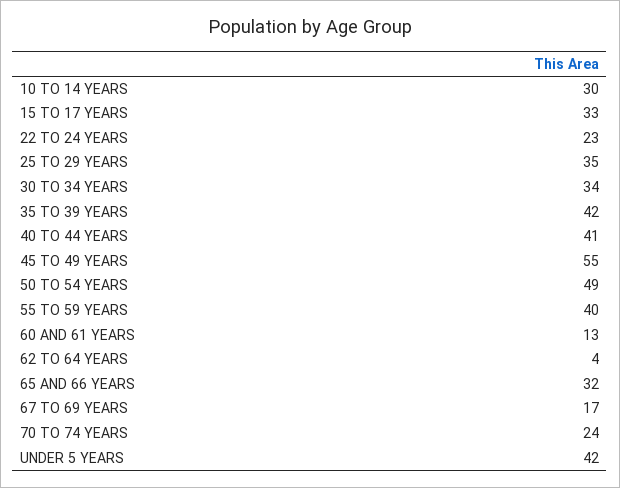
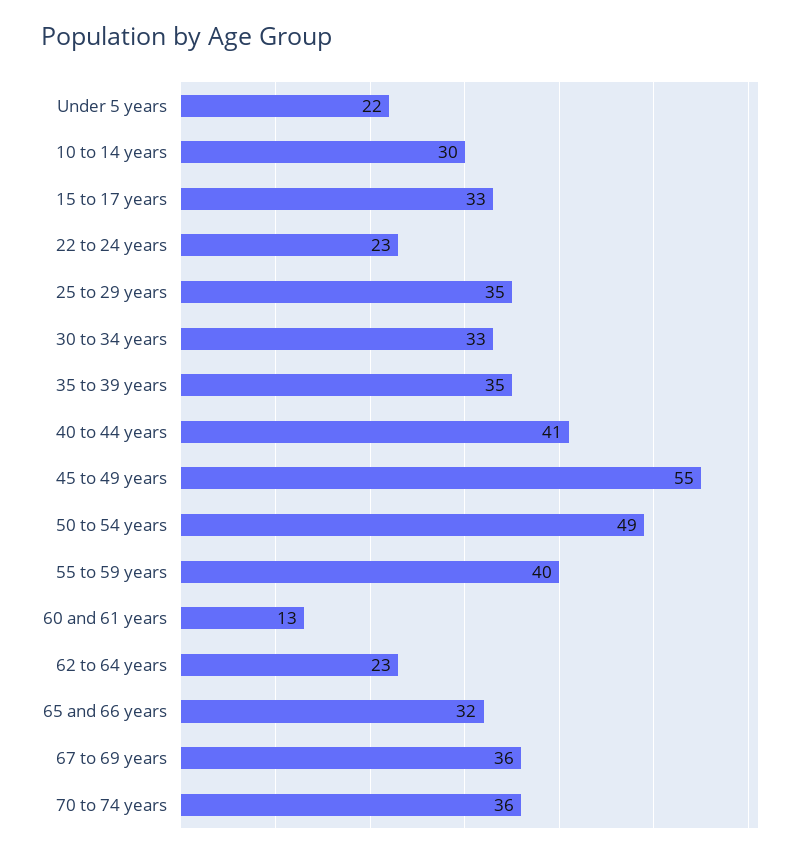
30 TO 34 YEARS: 34 -> 33
35 TO 39 YEARS: 42 -> 35
62 TO 64 YEARS: 4 -> 23
67 TO 69 YEARS: 17 -> 36
70 TO 74 YEARS: 24 -> 36
UNDER 5 YEARS: 42 -> 22

